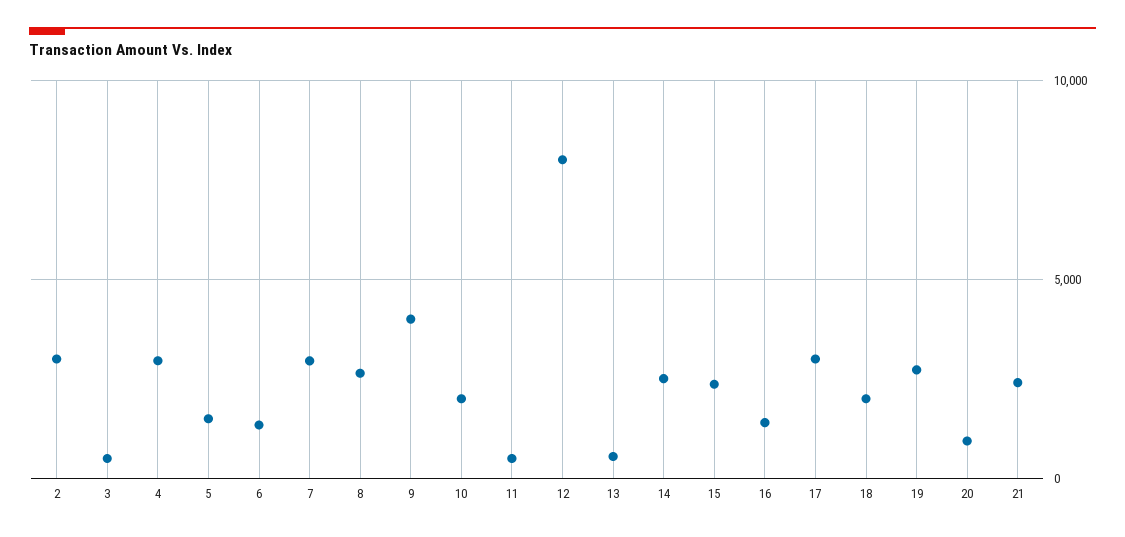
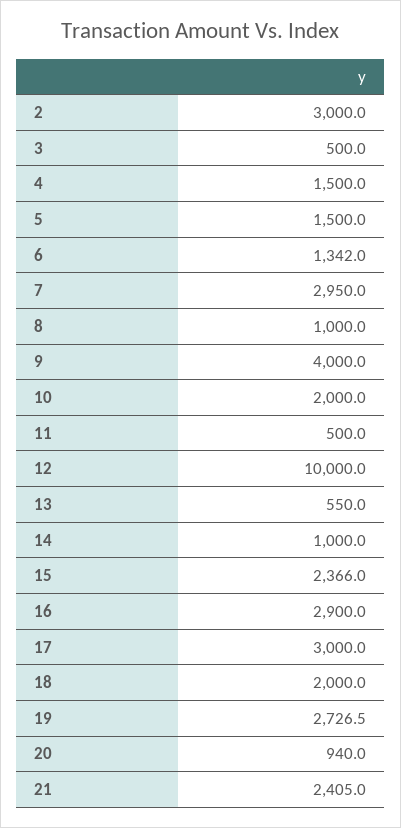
4: 3000 -> 1500
8: 2500 -> 1000
12: 8000 -> 10000
14: 2500 -> 1000
16: 1500 -> 2900

